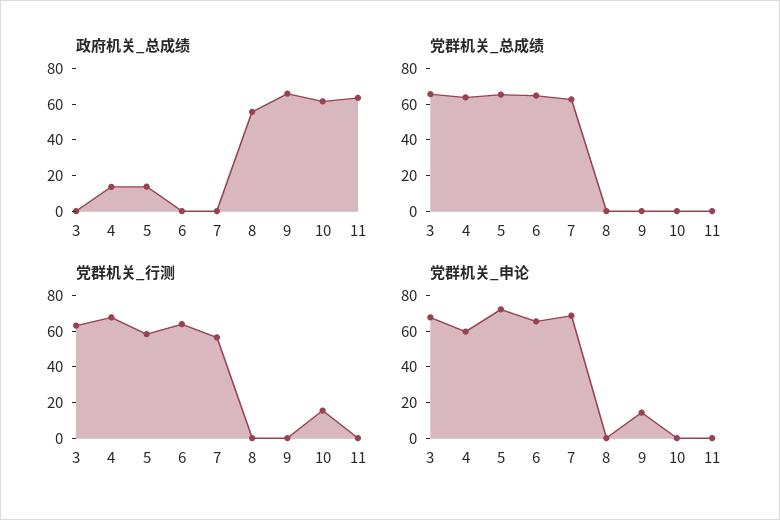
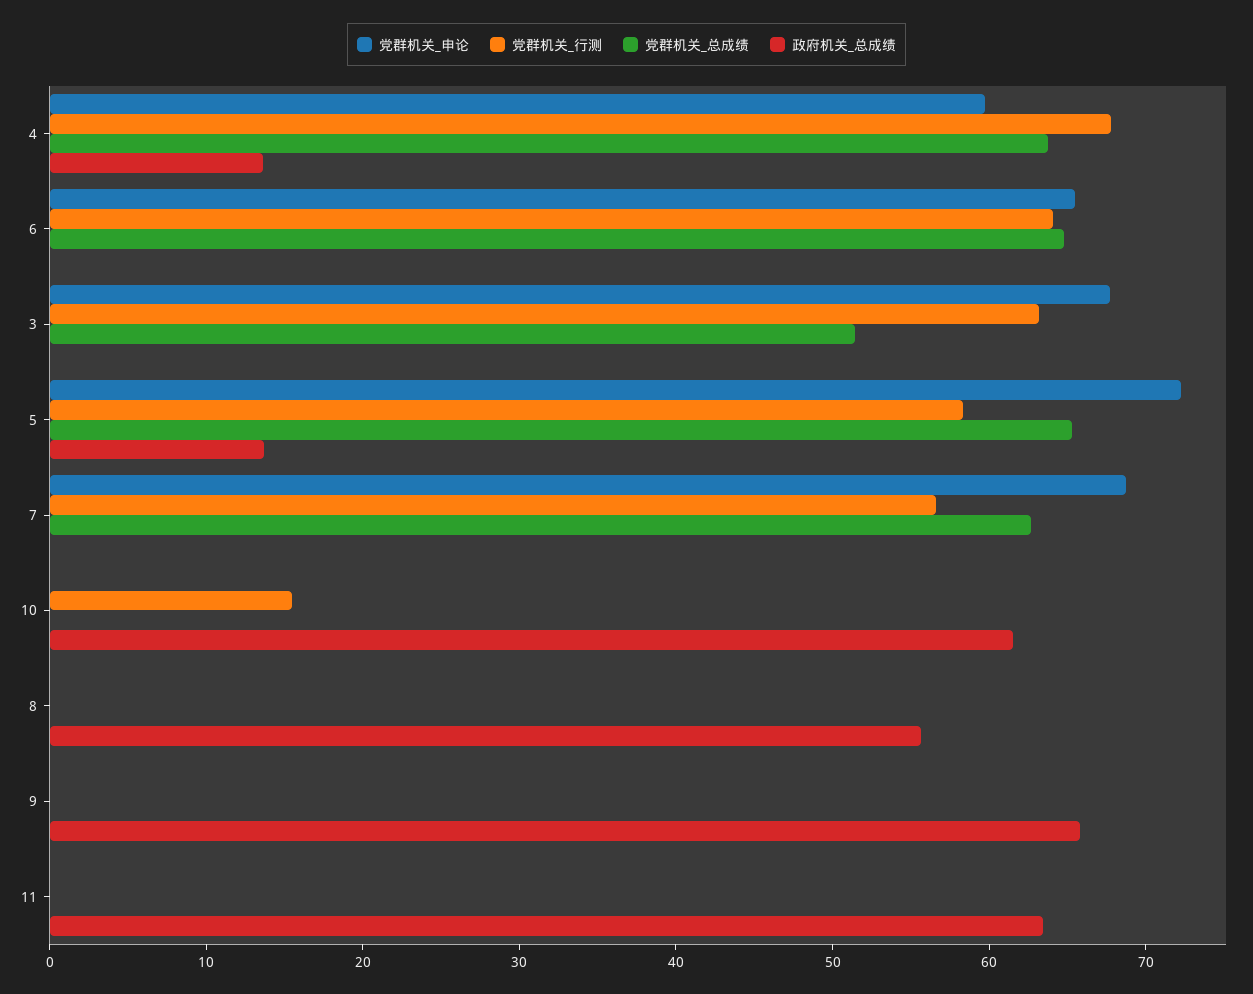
党群机关_总成绩, 3: 65 -> 52
党群机关_申论, 9: 15 -> 0

